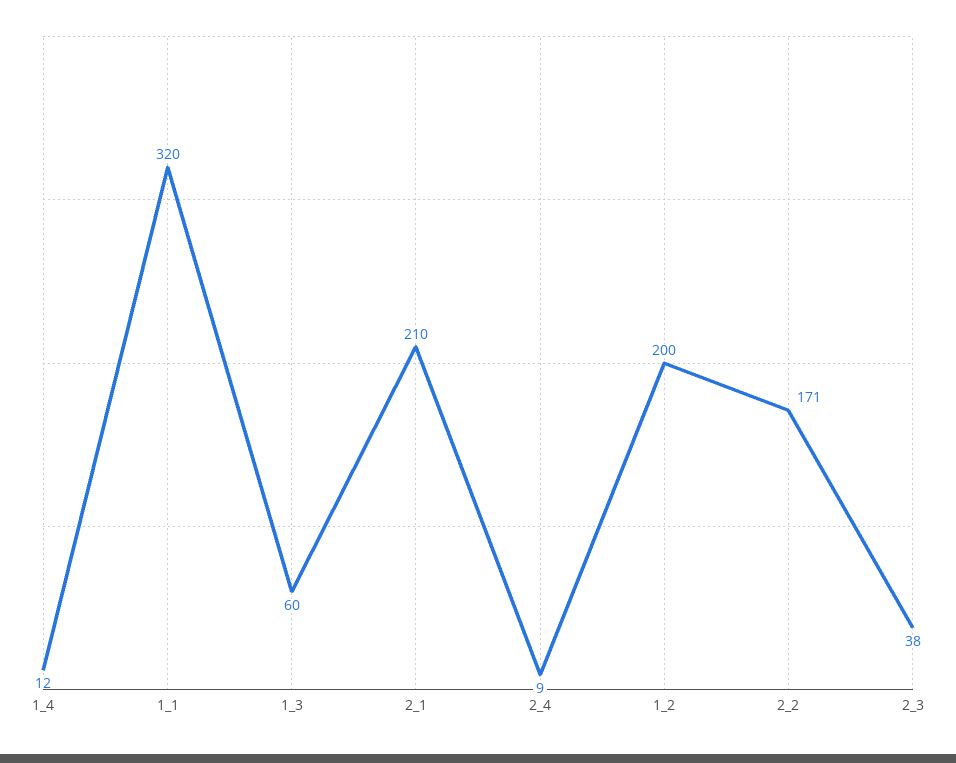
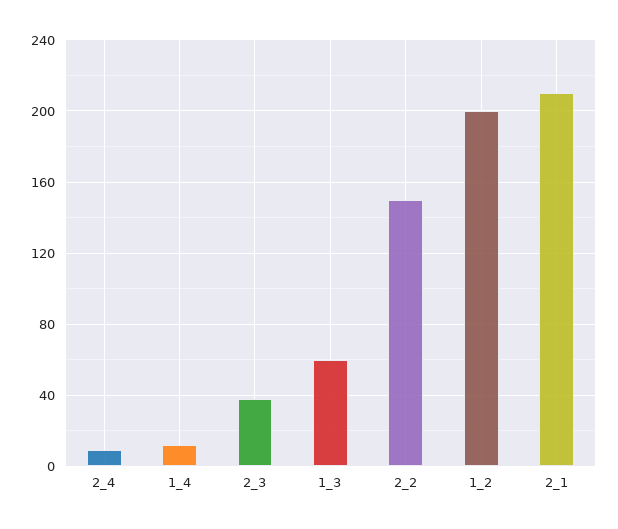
1_1: 320 -> none
2_2: 171 -> 150

